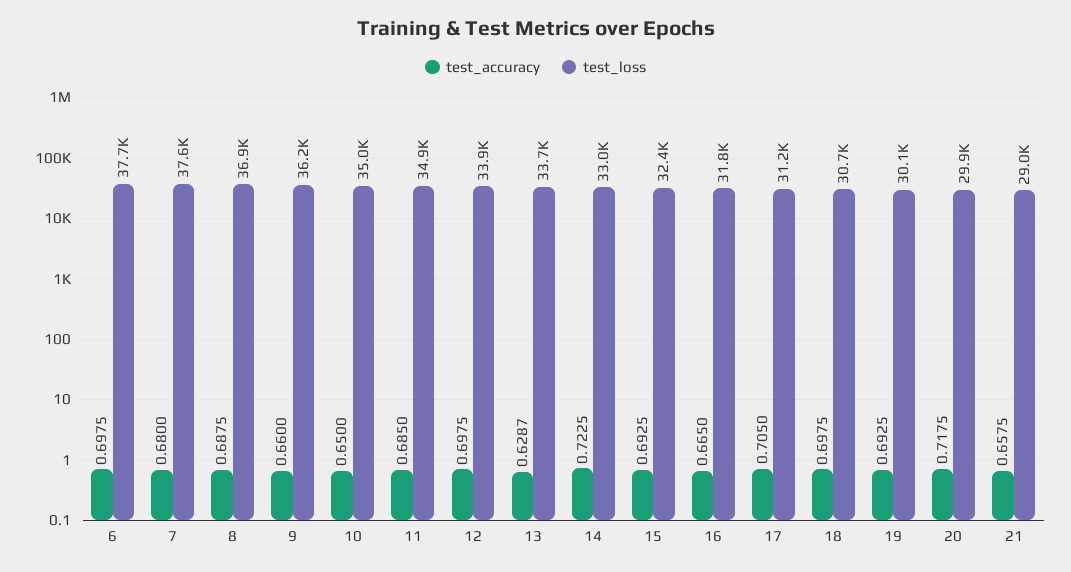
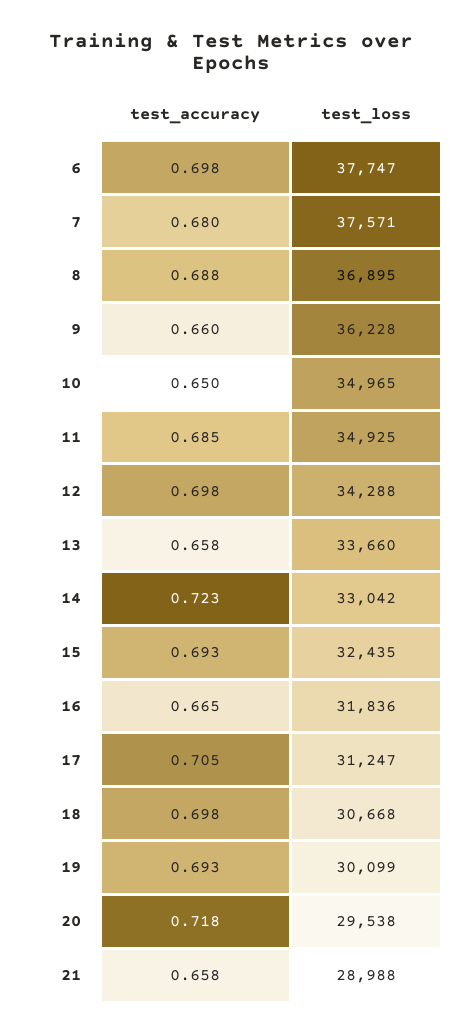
test_loss, 12: 33900 -> 34288
test_accuracy, 13: 0.6287 -> 0.658
test_loss, 20: 29900 -> 29538

